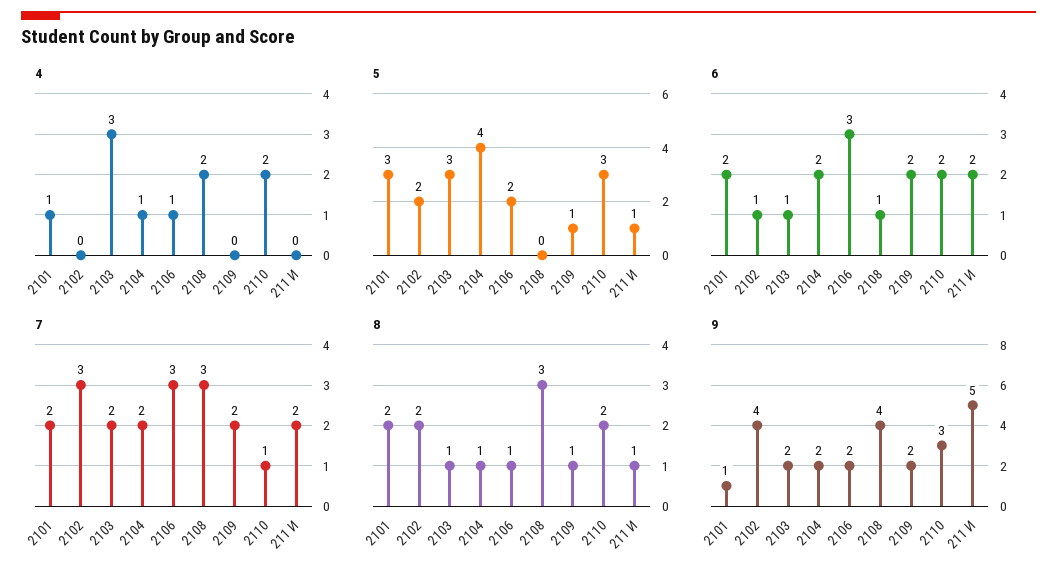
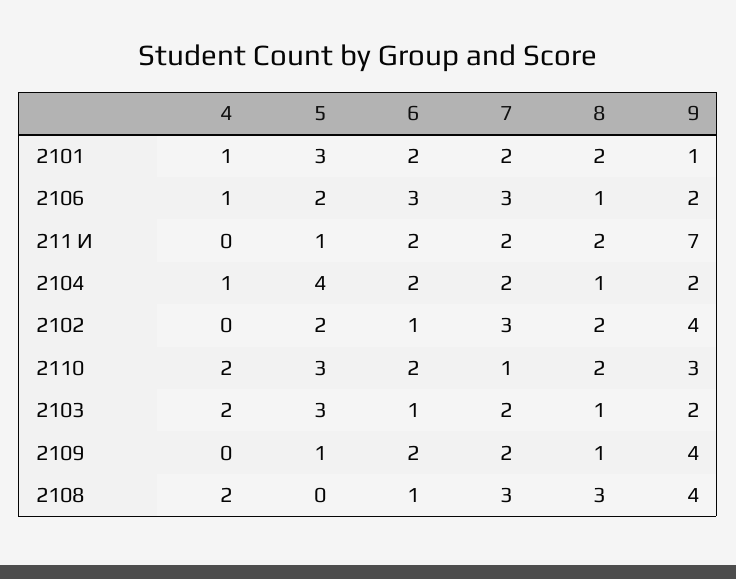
4, 2103: 3 -> 2
8, 211 И: 1 -> 2
9, 2109: 2 -> 4
9, 211 И: 5 -> 7

